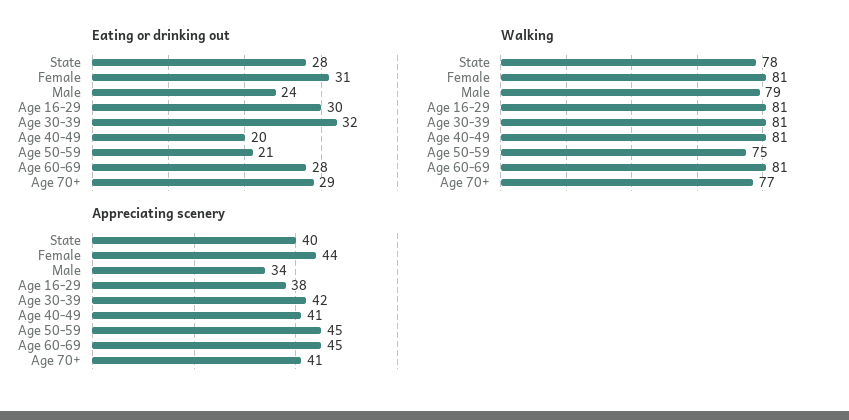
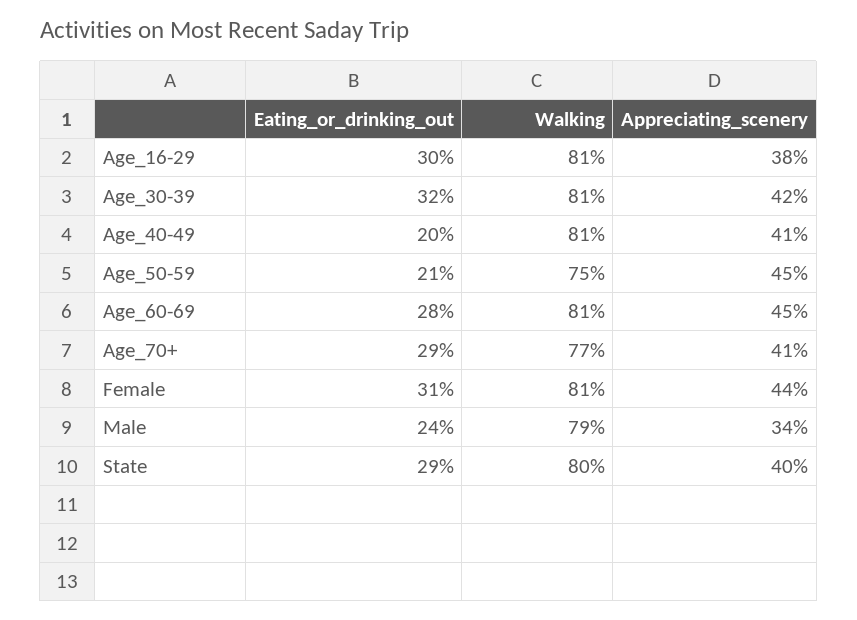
Eating or drinking out, State: 28 -> 29
Walking, State: 78 -> 80

